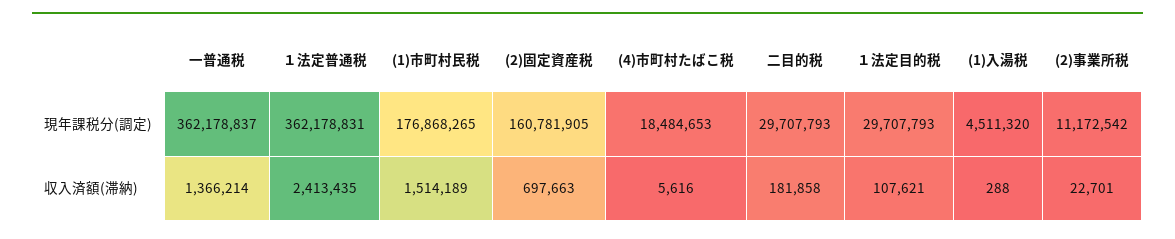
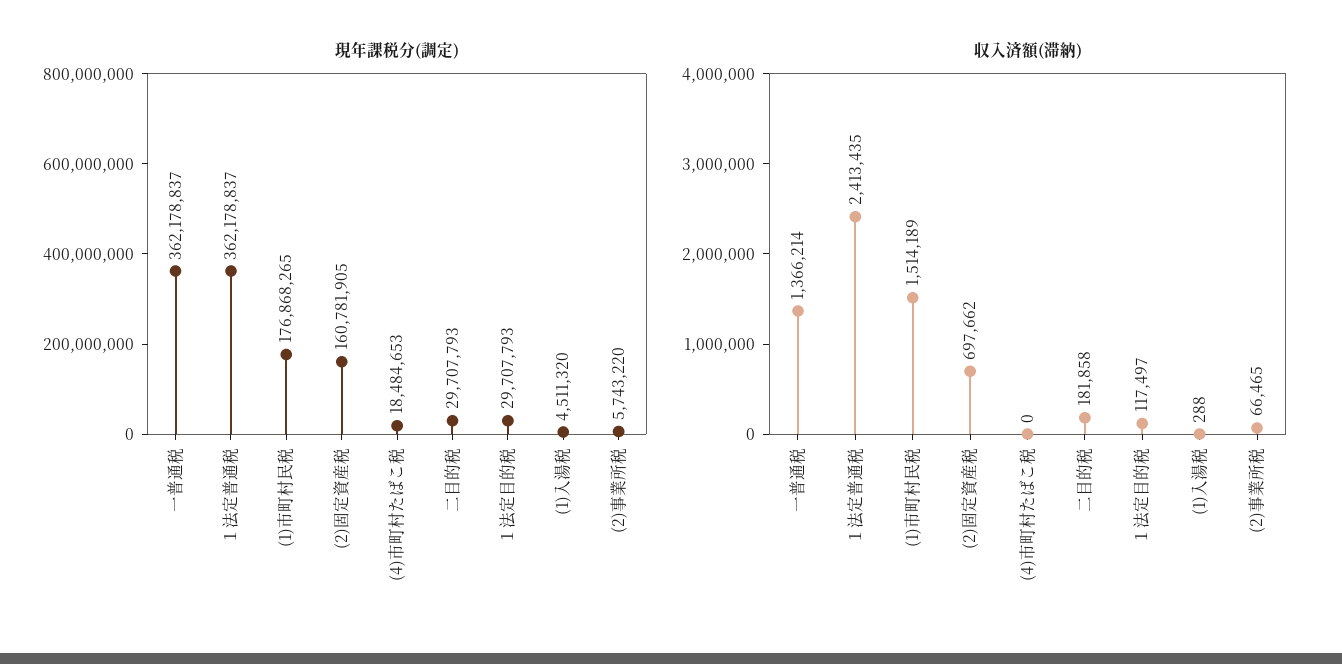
現年課税分(調定), １法定普通税: 362178831 -> 362178837
現年課税分(調定), (2)事業所税: 11172542 -> 5743220
収入済額(滞納), (2)固定資産税: 697663 -> 697662
収入済額(滞納), (4)市町村たばこ税: 5616 -> 0
収入済額(滞納), １法定目的税: 107621 -> 117497
収入済額(滞納), (2)事業所税: 22701 -> 66465

